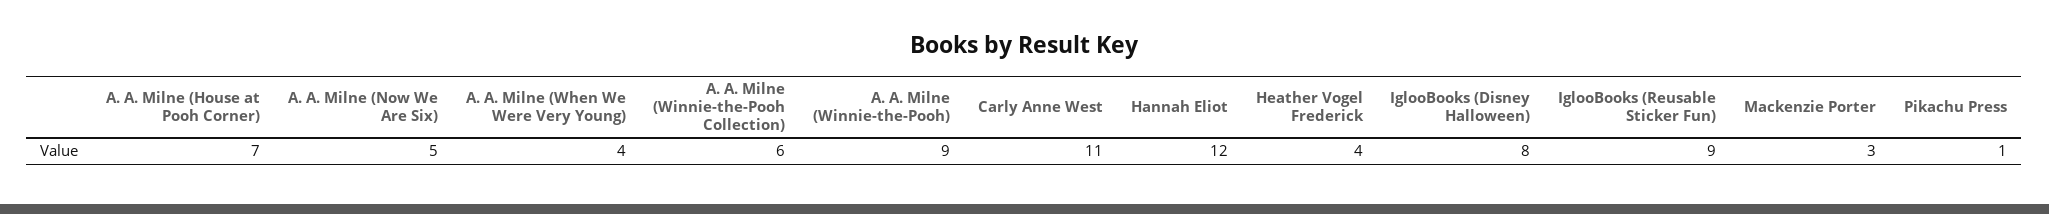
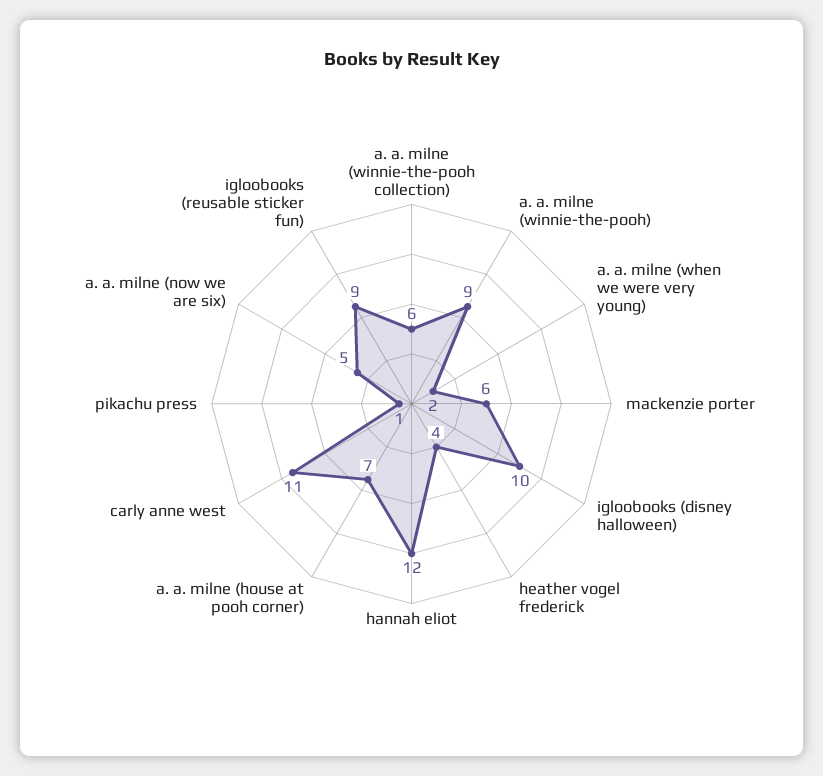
A. A. Milne (When We Were Very Young): 4 -> 2
IglooBooks (Disney Halloween): 8 -> 10
Mackenzie Porter: 3 -> 6

